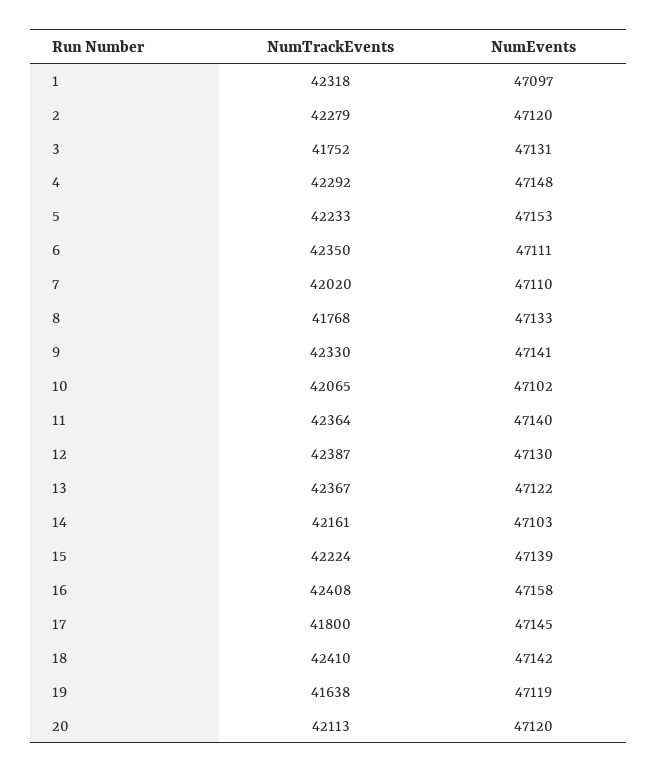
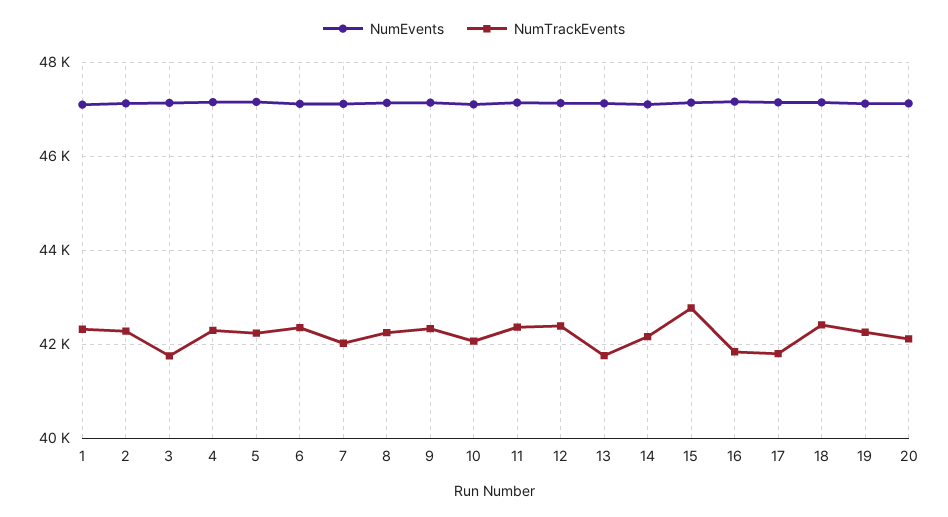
NumTrackEvents, 8: 41768 -> 42200
NumTrackEvents, 13: 42367 -> 41800
NumTrackEvents, 15: 42224 -> 42800
NumTrackEvents, 16: 42408 -> 41800
NumTrackEvents, 19: 41638 -> 42200

